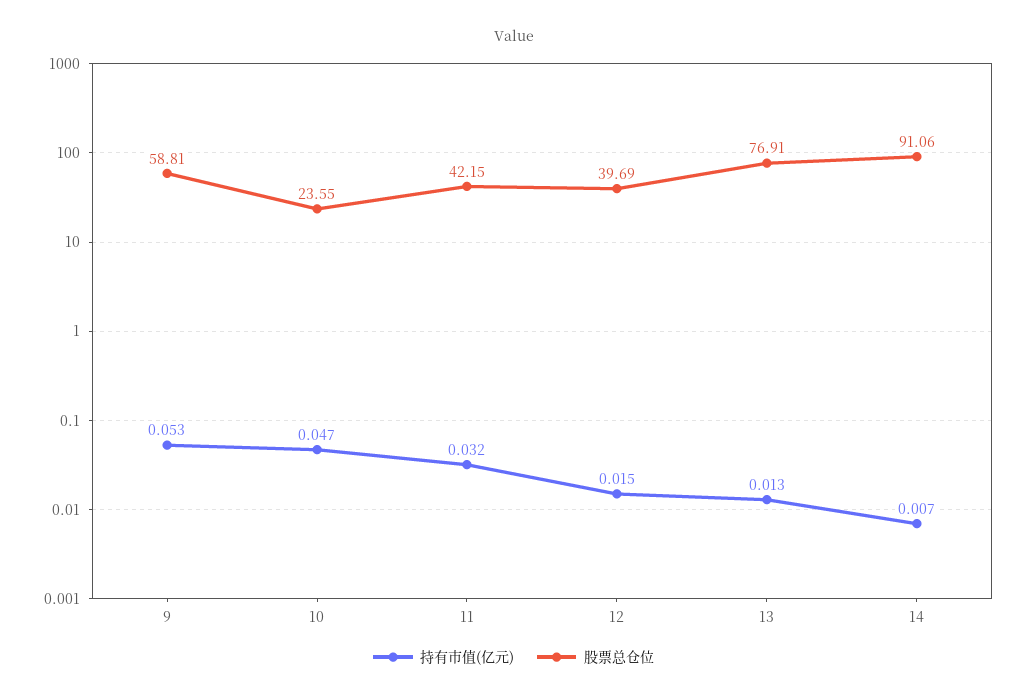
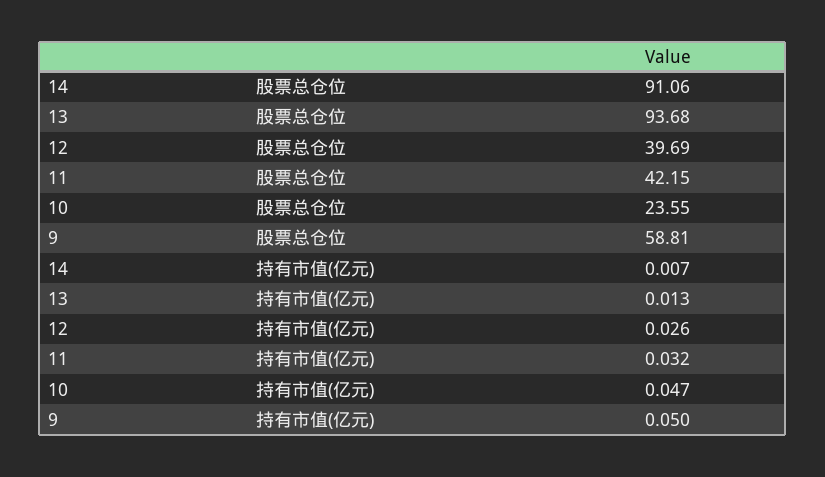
持有市值(亿元), 9: 0.053 -> 0.05
持有市值(亿元), 12: 0.015 -> 0.026
股票总仓位, 13: 76.91 -> 93.68

